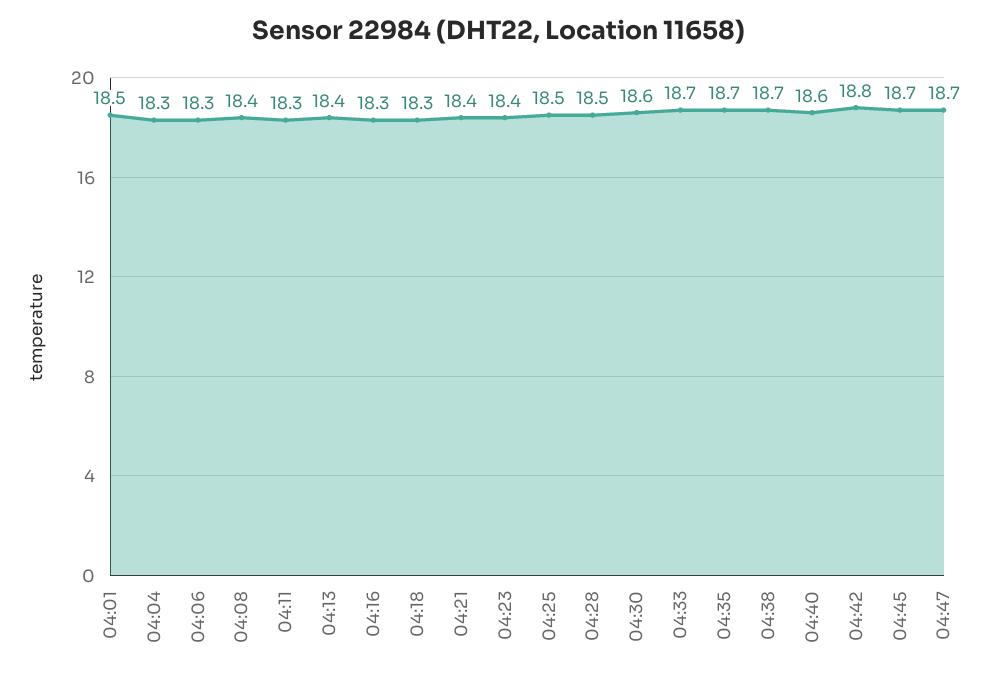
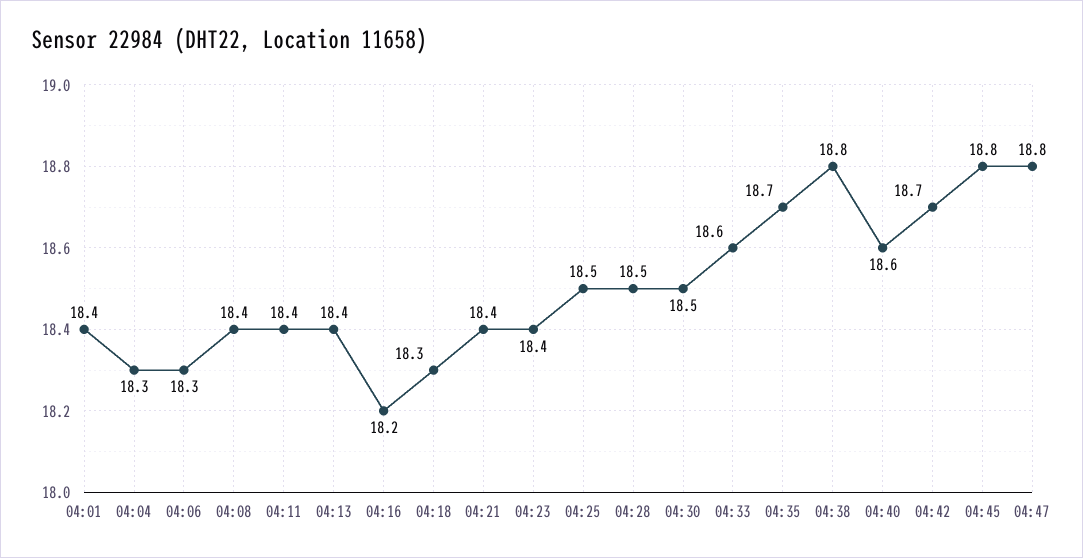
04:01: 18.5 -> 18.4
04:11: 18.3 -> 18.4
04:16: 18.3 -> 18.2
04:30: 18.6 -> 18.5
04:33: 18.7 -> 18.6
04:38: 18.7 -> 18.8
04:42: 18.8 -> 18.7
04:45: 18.7 -> 18.8
04:47: 18.7 -> 18.8

